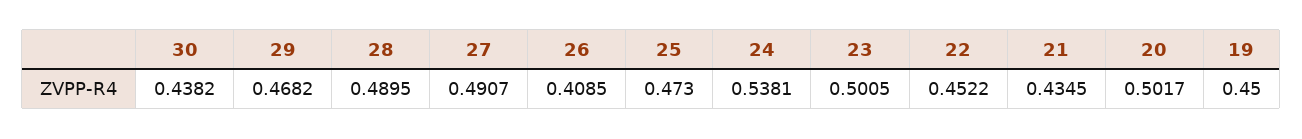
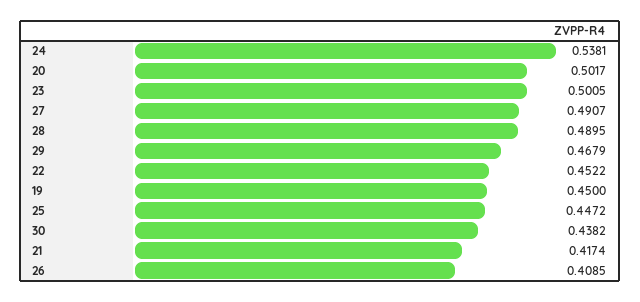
29: 0.4682 -> 0.4679
25: 0.473 -> 0.4472
21: 0.4345 -> 0.4174

